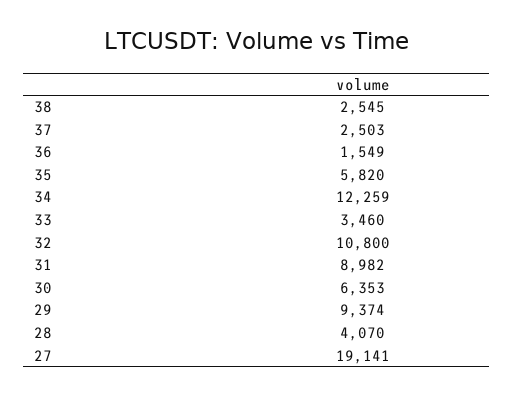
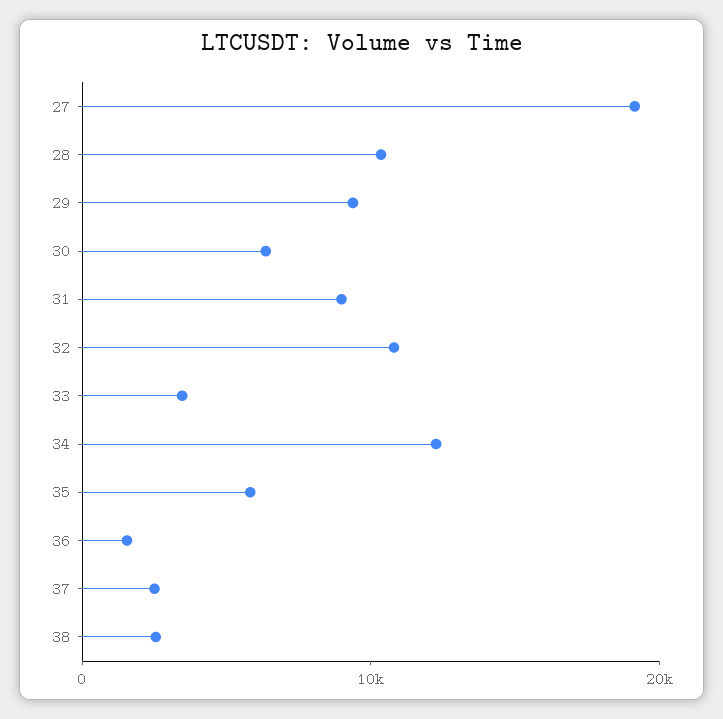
28: 4070 -> 10000

